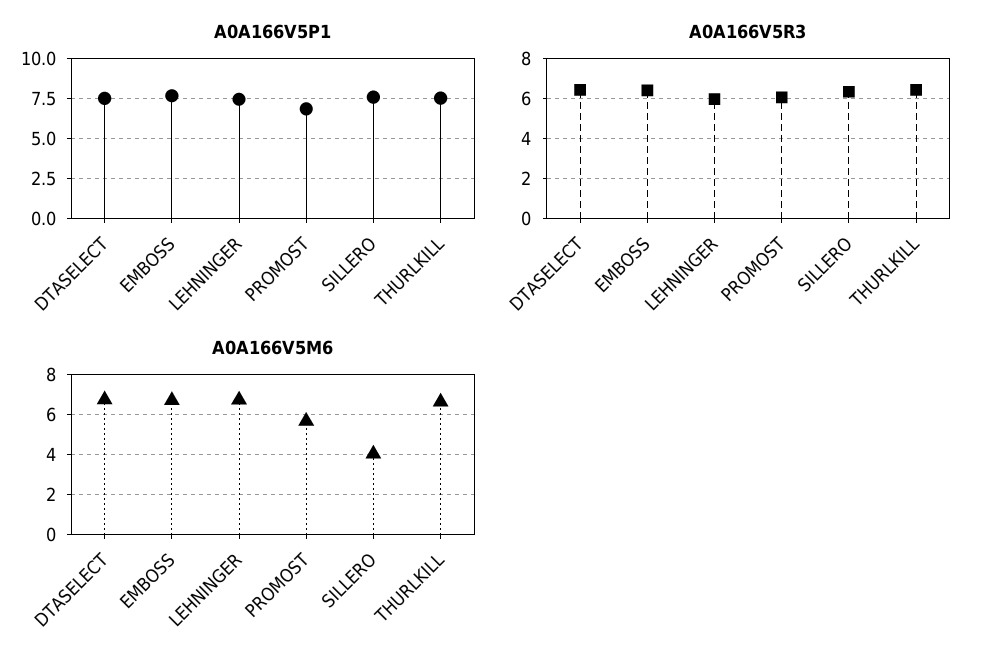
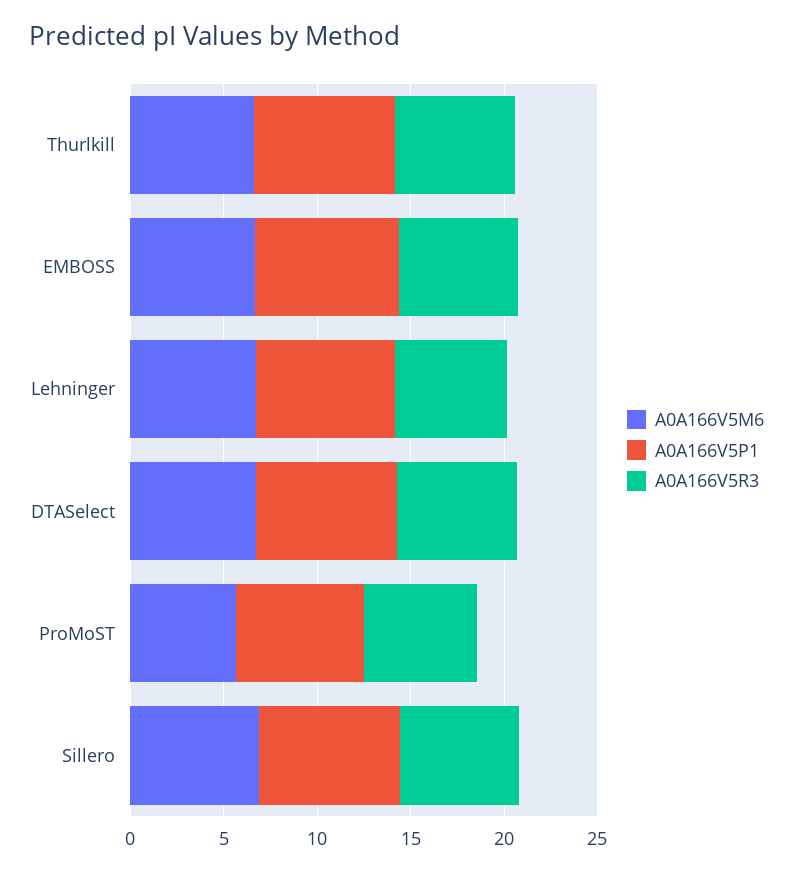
A0A166V5M6, SILLERO: 4 -> 7

